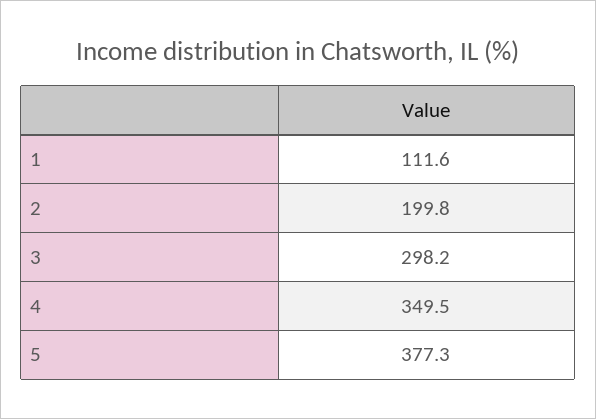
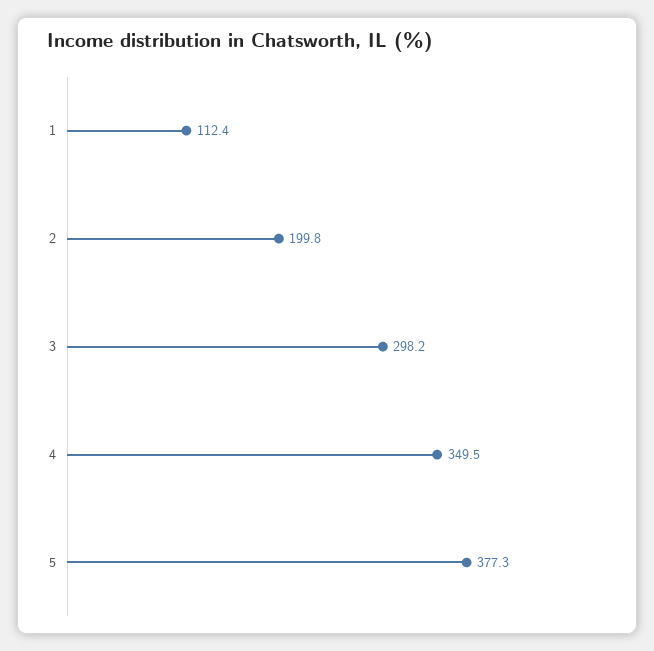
1: 111.6 -> 112.4

